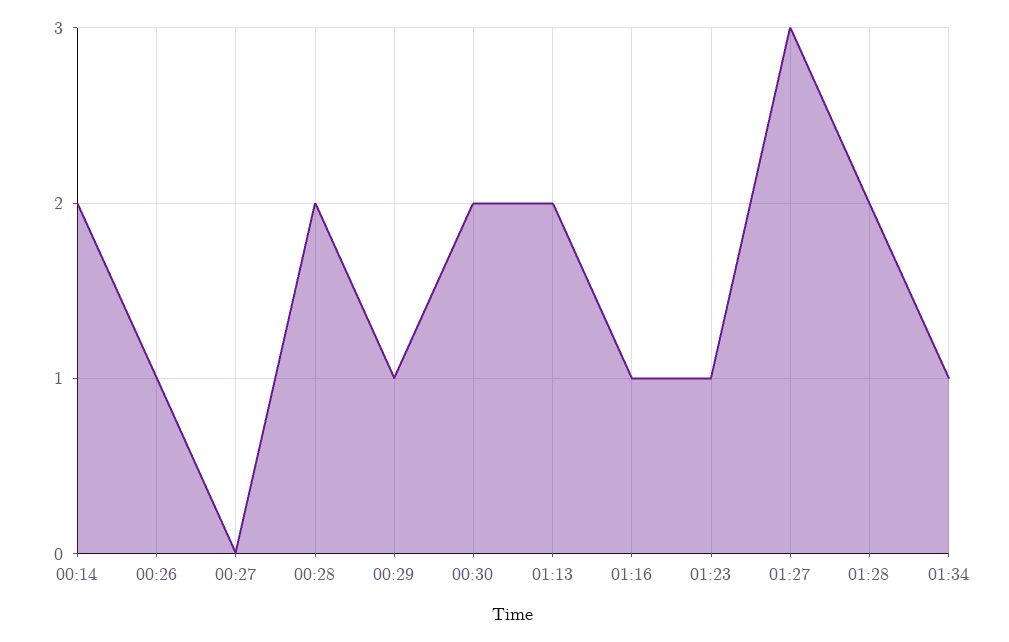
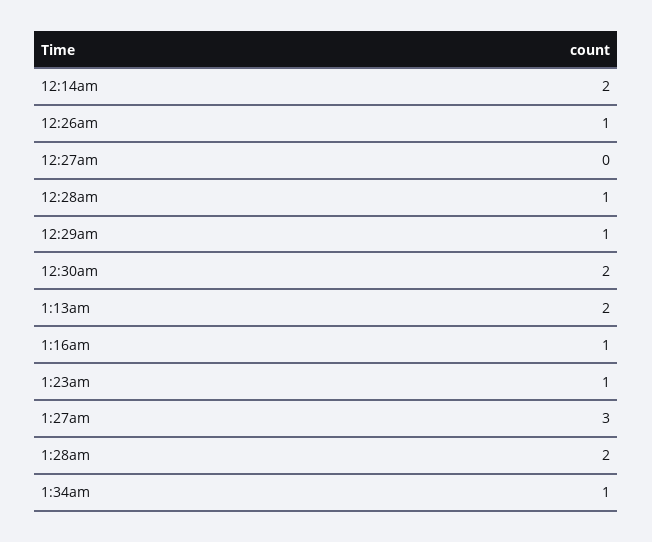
00:28: 2 -> 1

